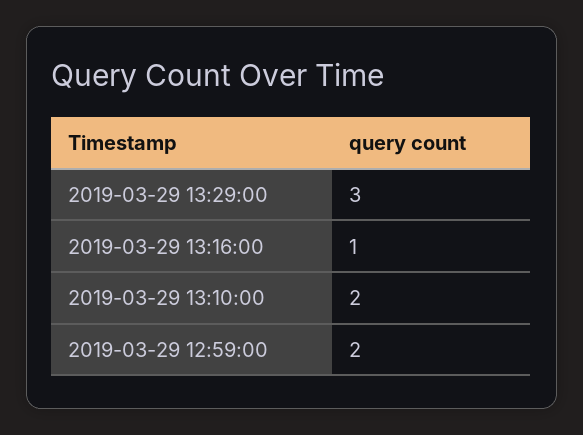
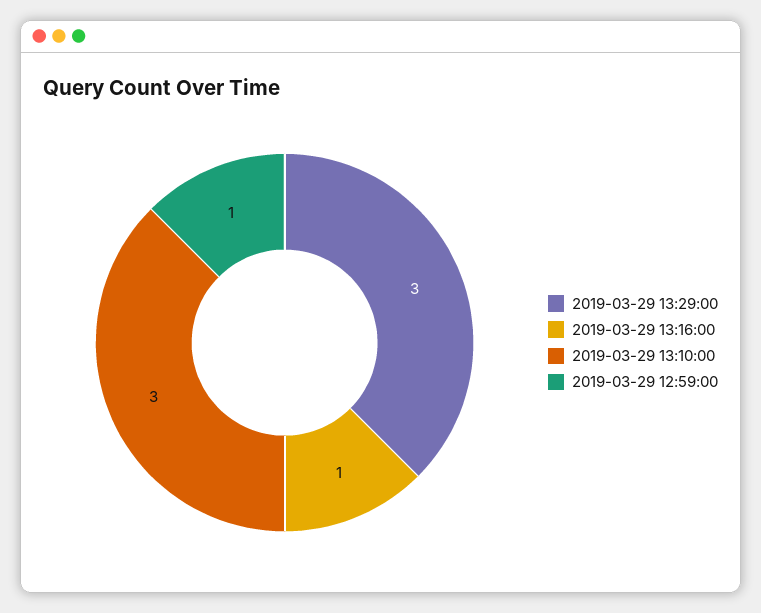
2019-03-29 13:10:00: 2 -> 3
2019-03-29 12:59:00: 2 -> 1

